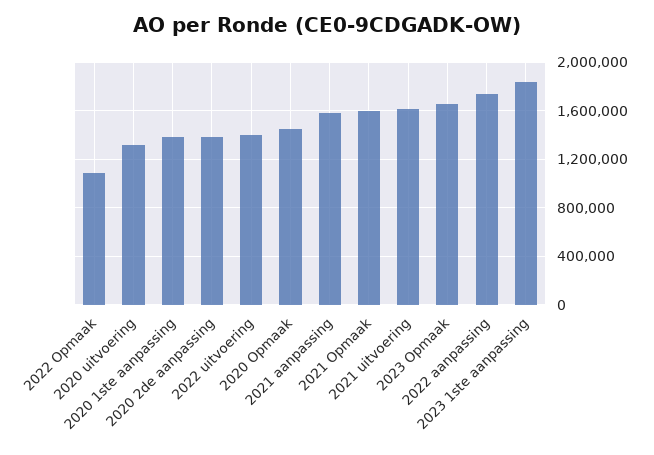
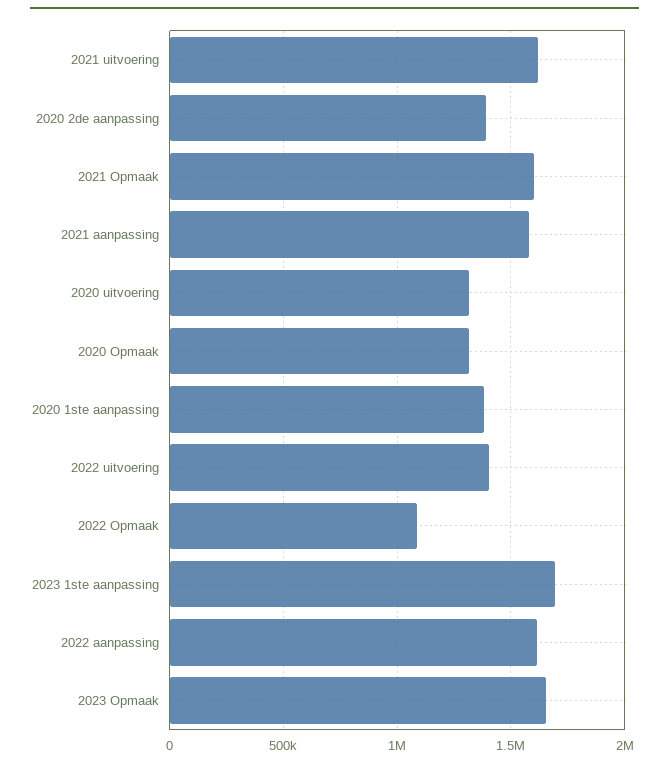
2020 Opmaak: 1450000 -> 1300000
2022 aanpassing: 1750000 -> 1600000
2023 1ste aanpassing: 1850000 -> 1700000

